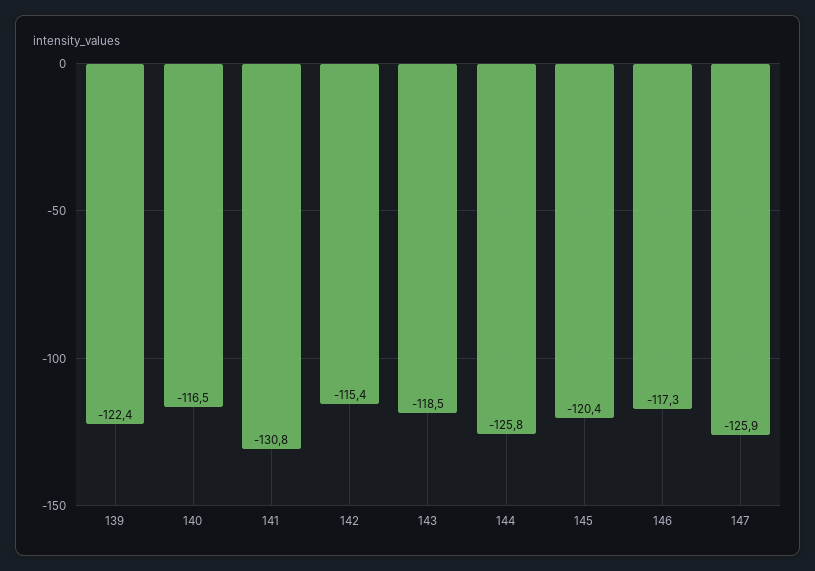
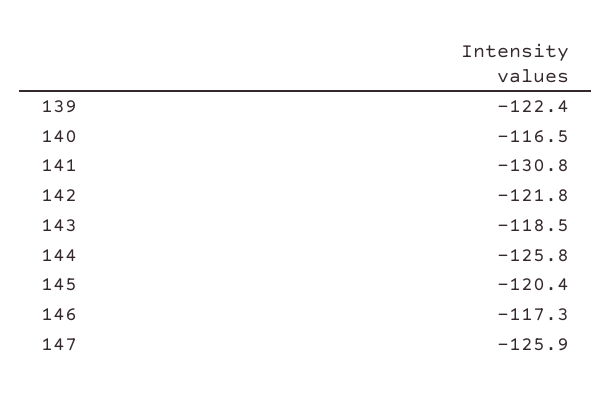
142: -115.4 -> -121.8

